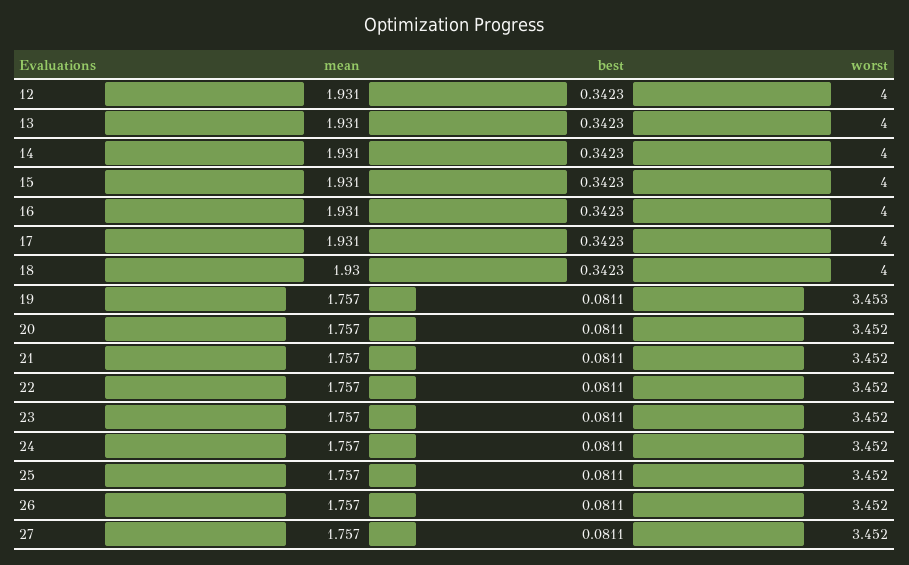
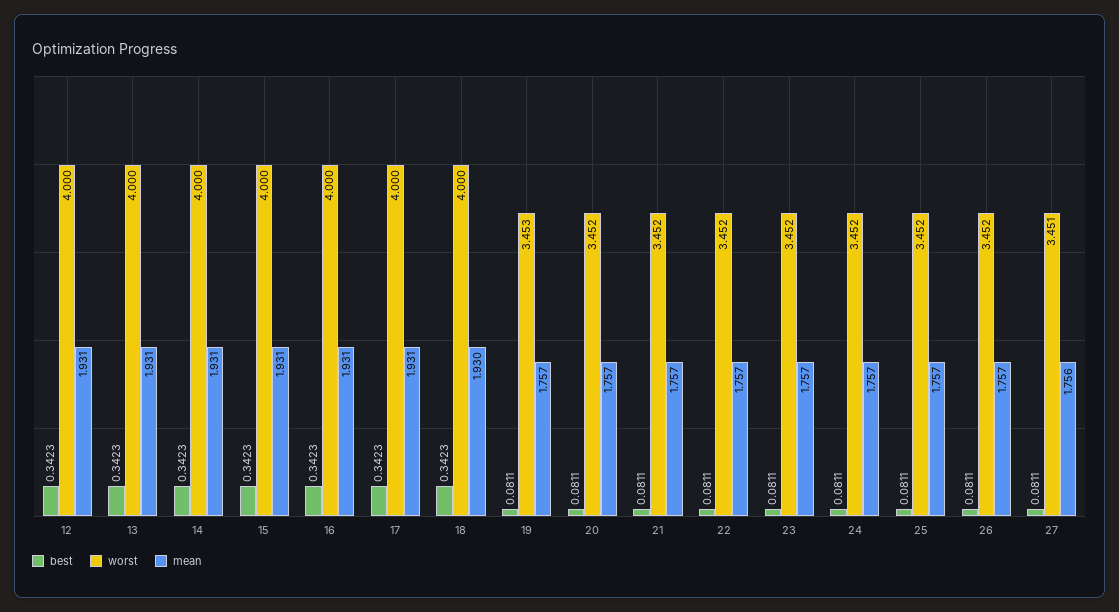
mean, 27: 1.757 -> 1.756
worst, 27: 3.452 -> 3.451

